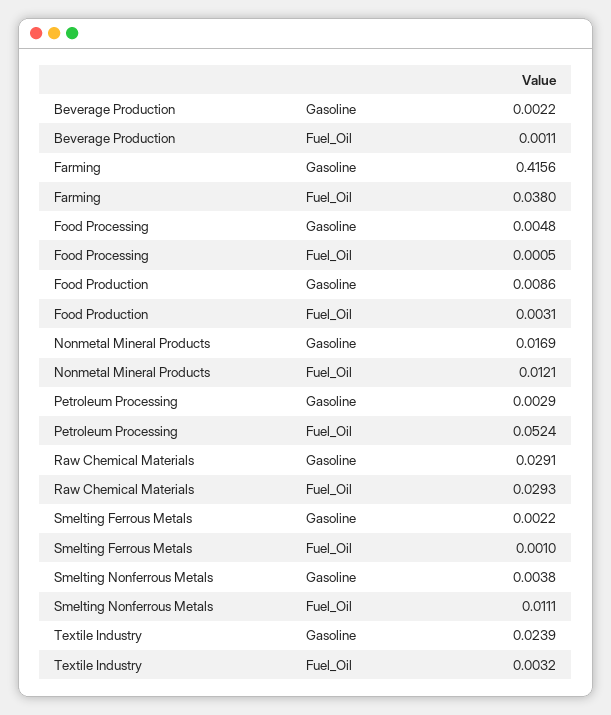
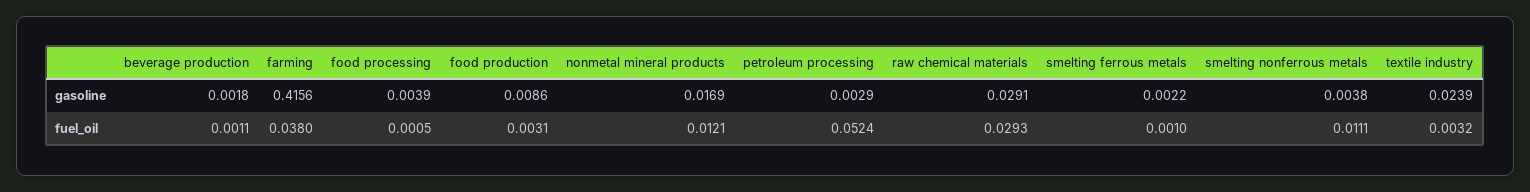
Beverage Production, Gasoline: 0.0022 -> 0.0018
Food Processing, Gasoline: 0.0048 -> 0.0039

